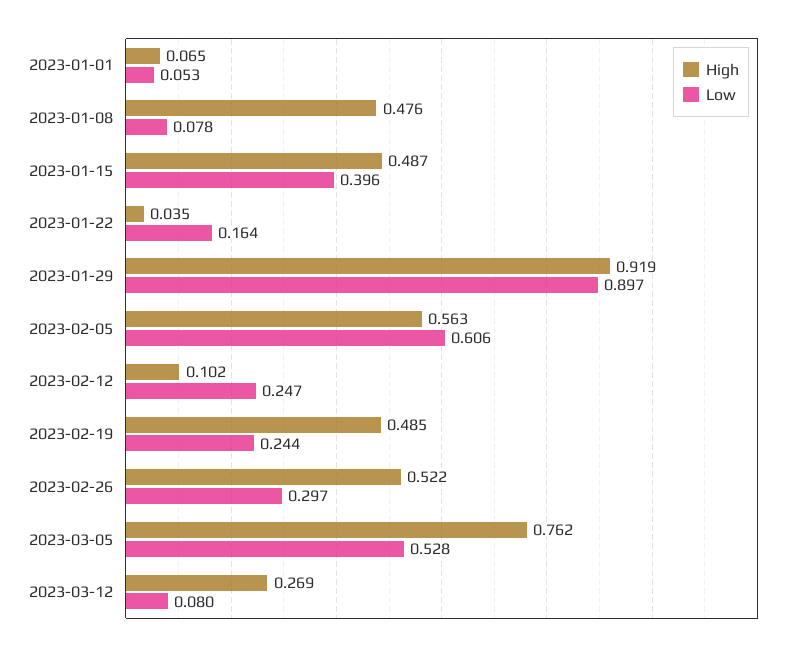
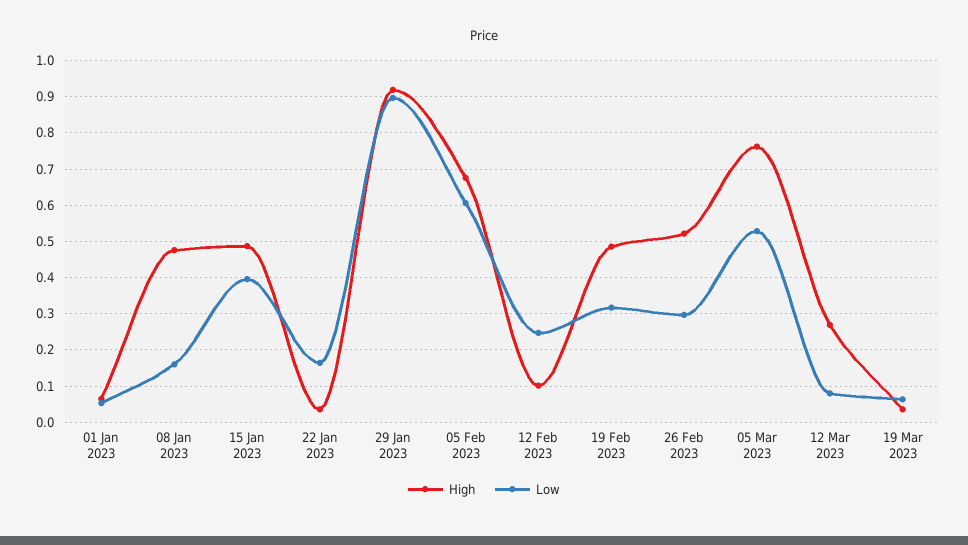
Low, 2023-01-08: 0.078 -> 0.16
High, 2023-02-05: 0.563 -> 0.68
Low, 2023-02-19: 0.244 -> 0.32
High, 19 Mar 2023: none -> 0.04
Low, 19 Mar 2023: none -> 0.06

